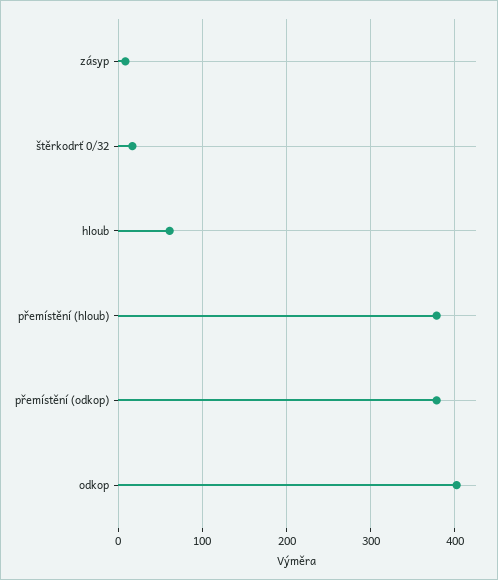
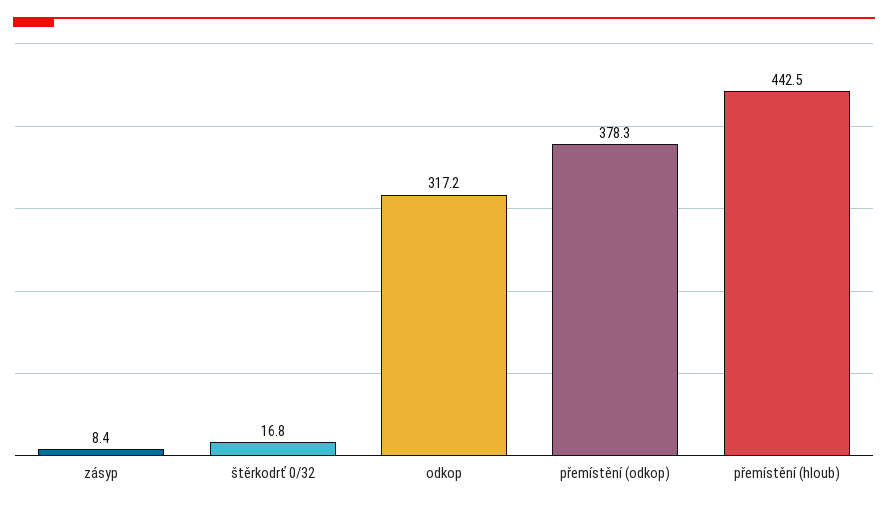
hloub: 60 -> none
přemístění (hloub): 380 -> 442.5
odkop: 400 -> 317.2

